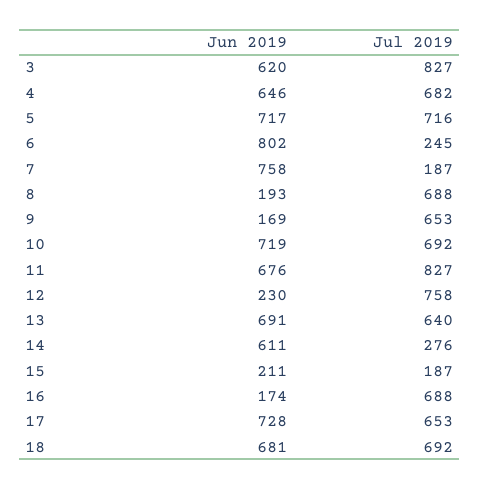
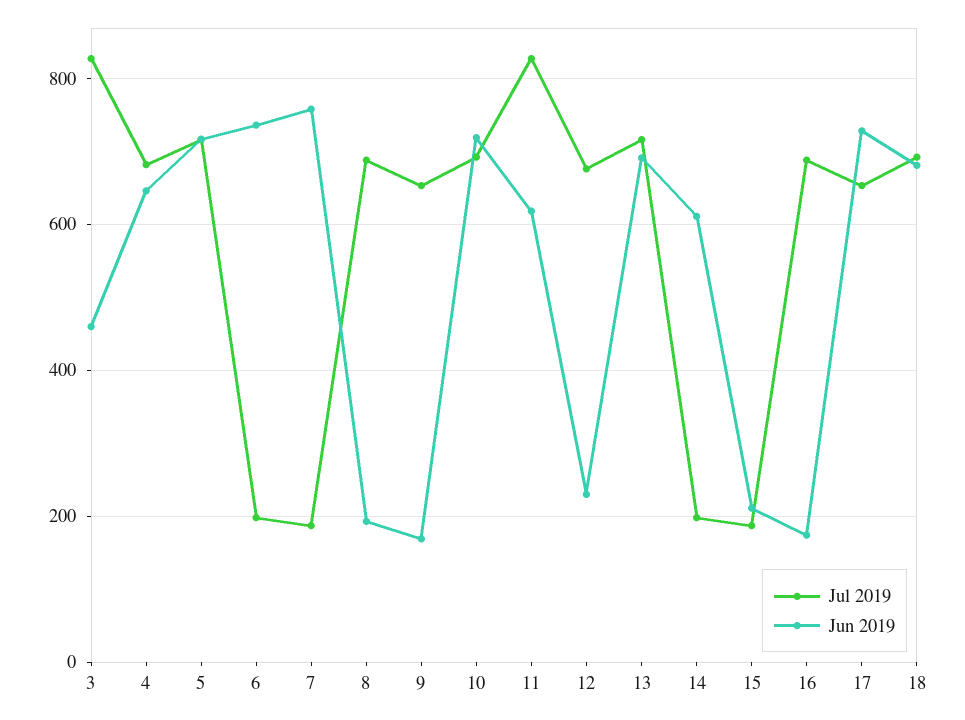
Jun 2019, 3: 620 -> 460
Jun 2019, 6: 802 -> 740
Jul 2019, 6: 245 -> 200
Jun 2019, 11: 676 -> 620
Jul 2019, 12: 758 -> 680
Jul 2019, 13: 640 -> 720
Jul 2019, 14: 276 -> 200

